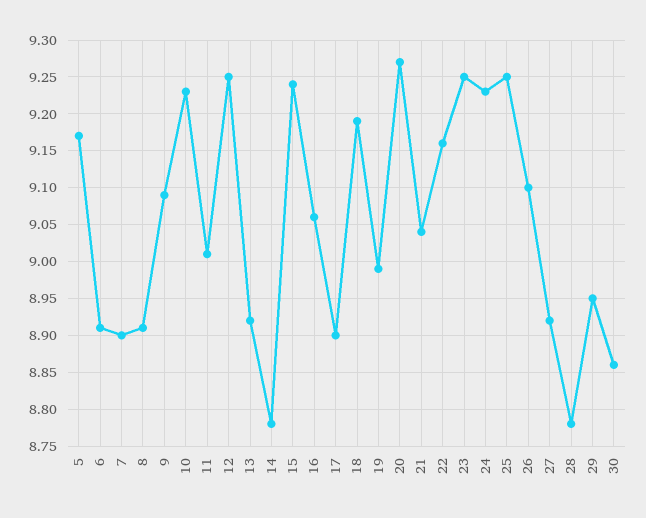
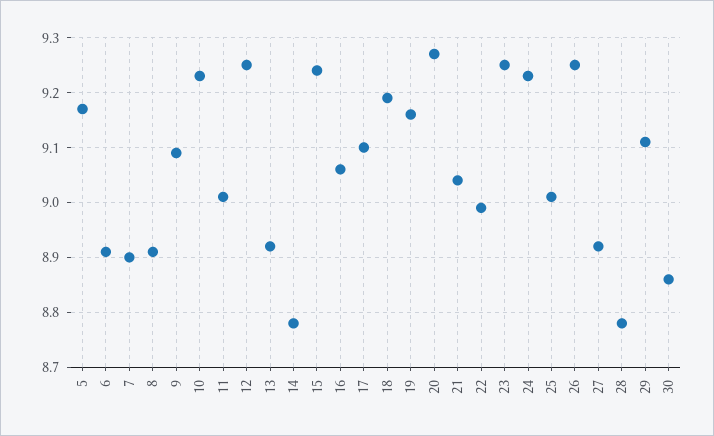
17: 8.9 -> 9.1
19: 8.99 -> 9.15
22: 9.16 -> 9
25: 9.25 -> 9
26: 9.1 -> 9.25
29: 8.95 -> 9.1

